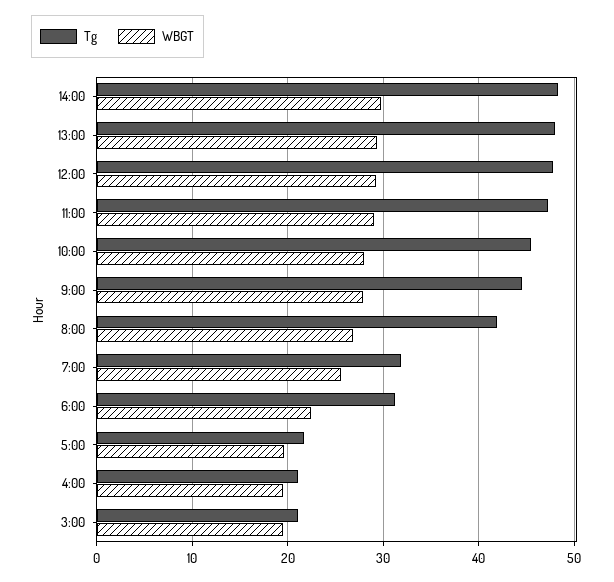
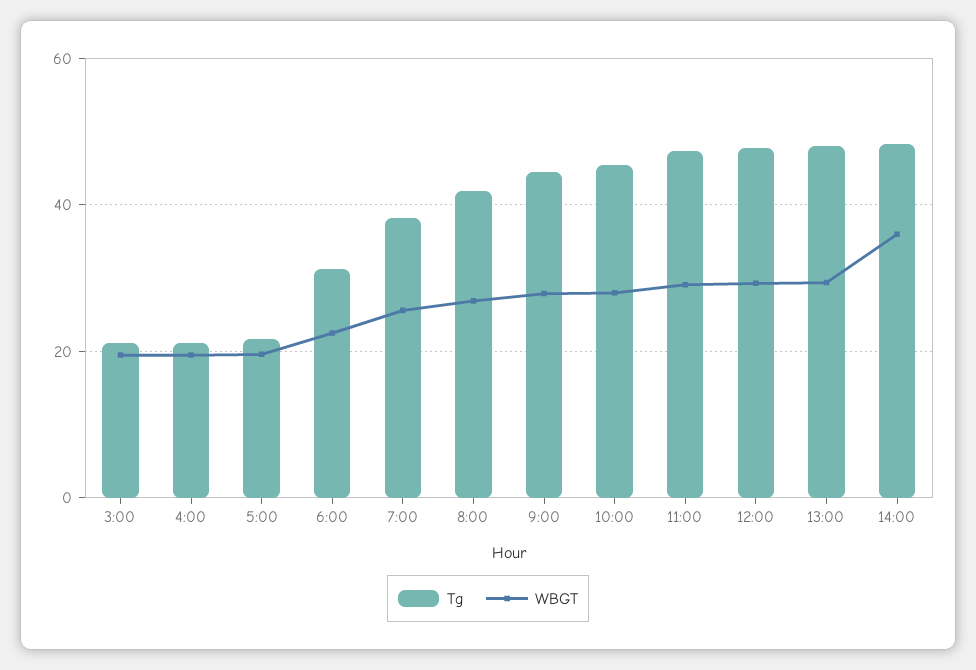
WBGT, 14:00: 30 -> 36
Tg, 7:00: 32 -> 38

